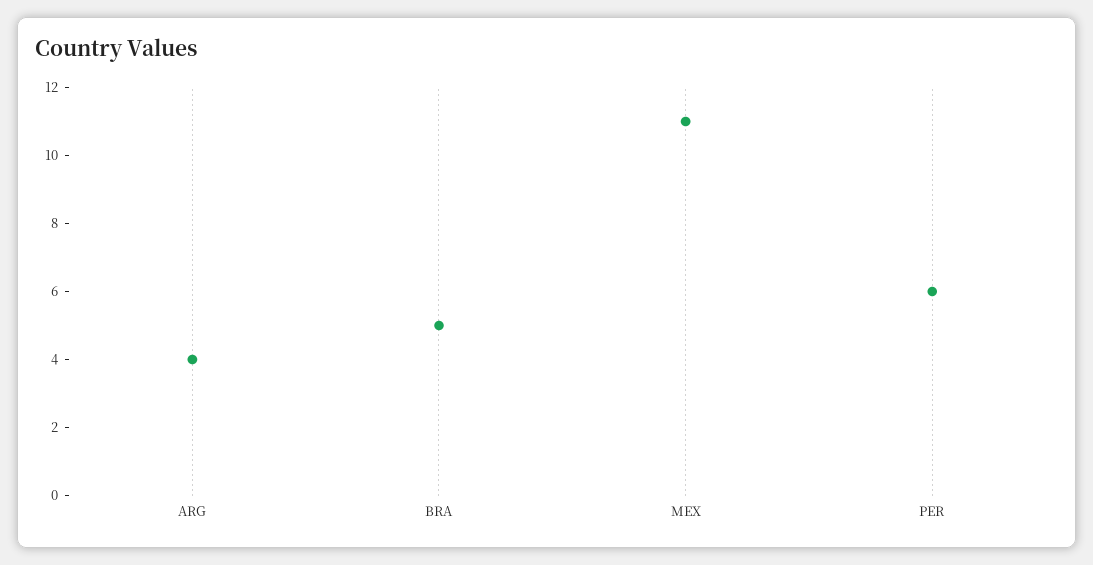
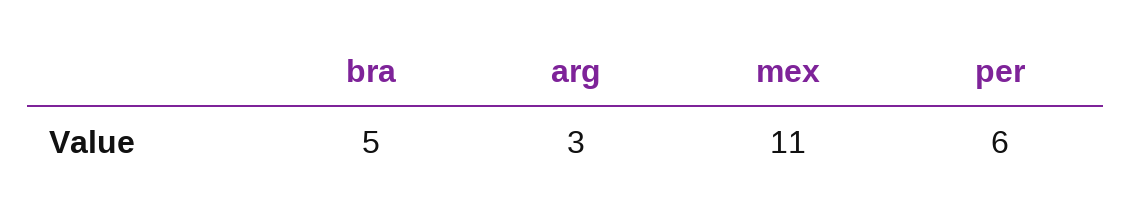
ARG: 4 -> 3

